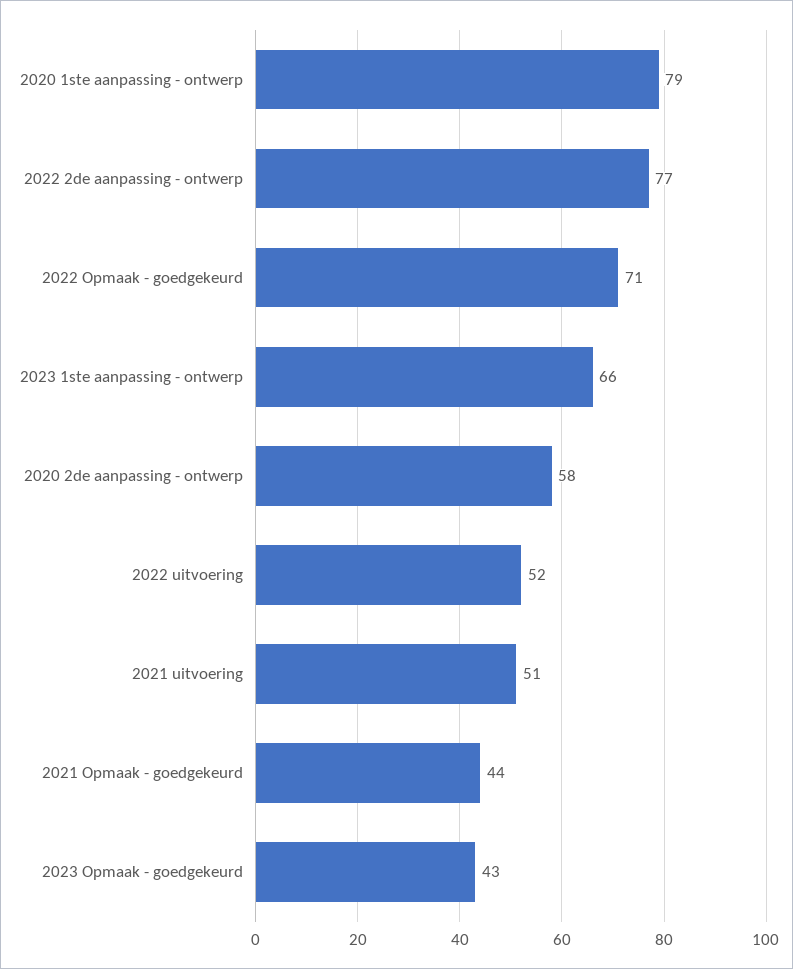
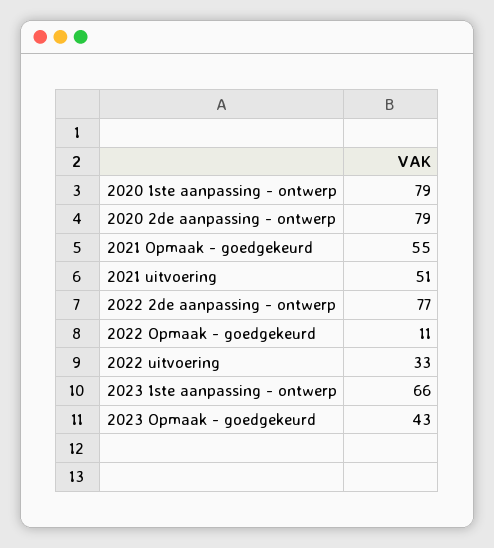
2022 Opmaak - goedgekeurd: 71 -> 11
2020 2de aanpassing - ontwerp: 58 -> 79
2022 uitvoering: 52 -> 33
2021 Opmaak - goedgekeurd: 44 -> 55

